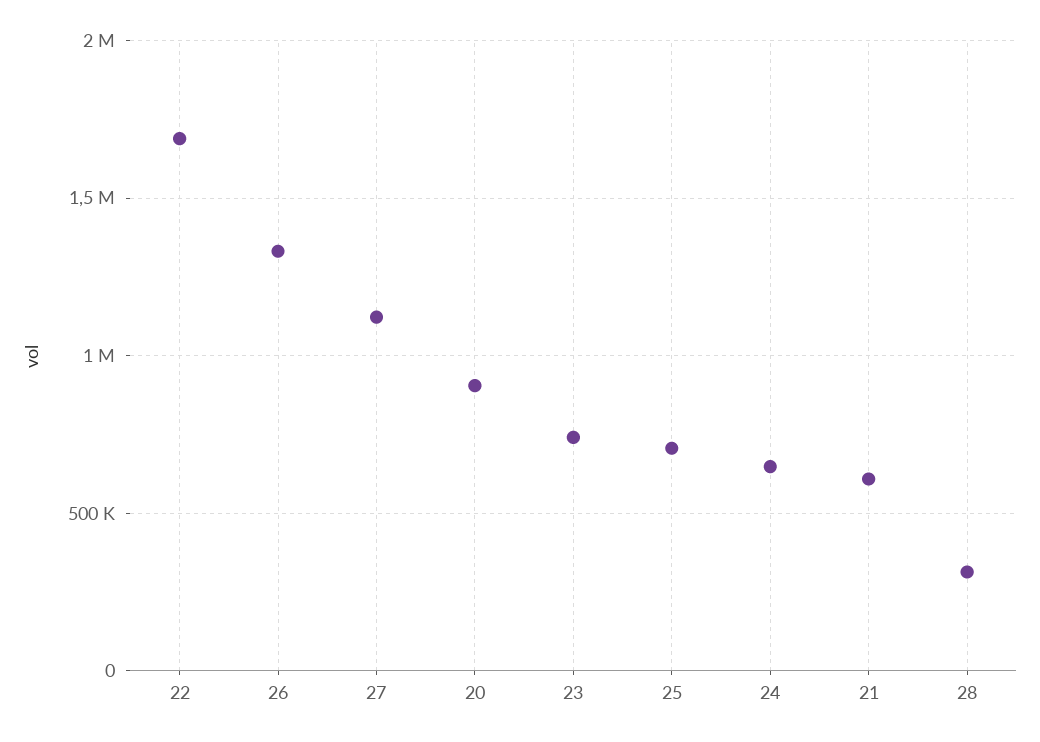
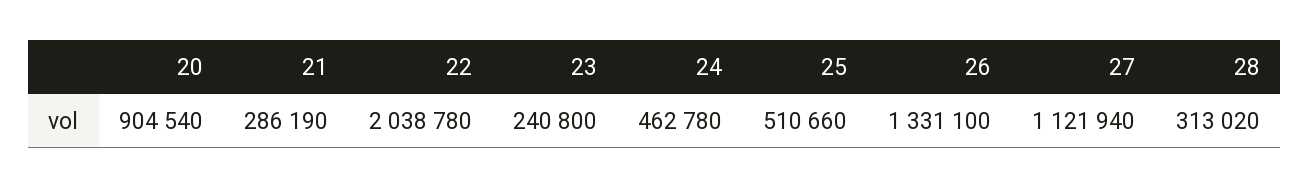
22: 1700000 -> 2038780
23: 750000 -> 240800
25: 700000 -> 510660
24: 650000 -> 462780
21: 600000 -> 286190

